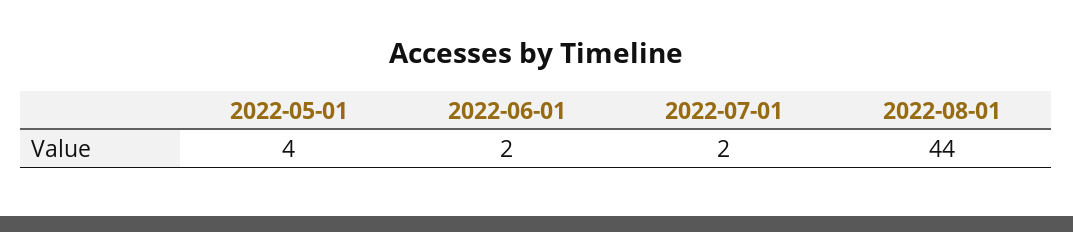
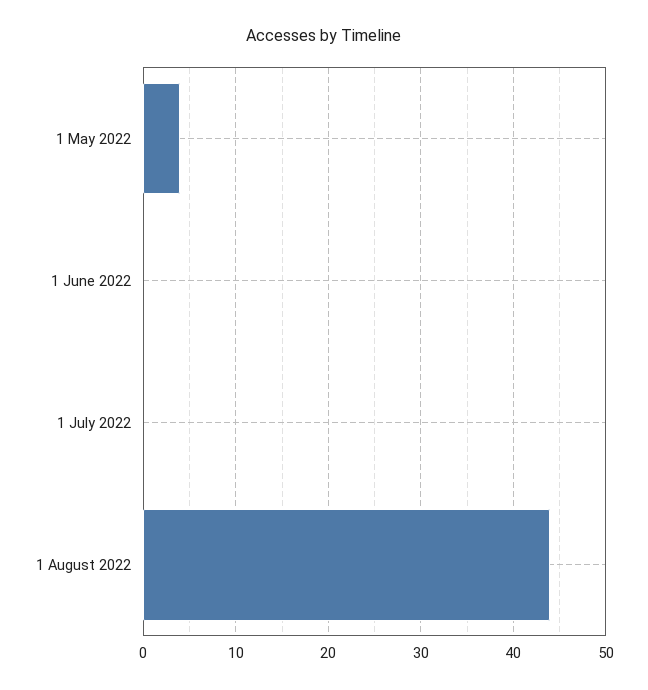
2022-06-01: 2 -> 0
2022-07-01: 2 -> 0

